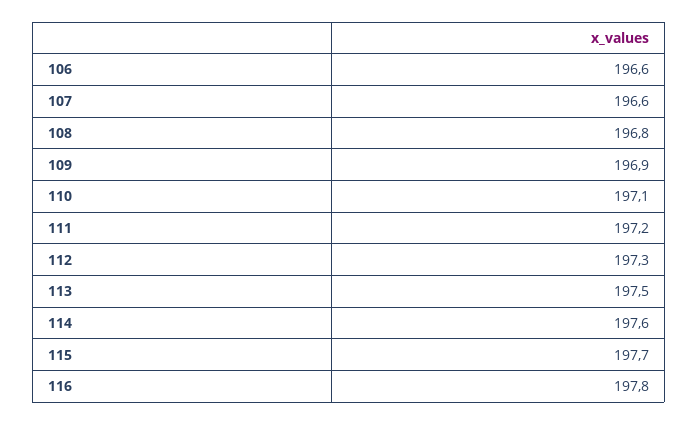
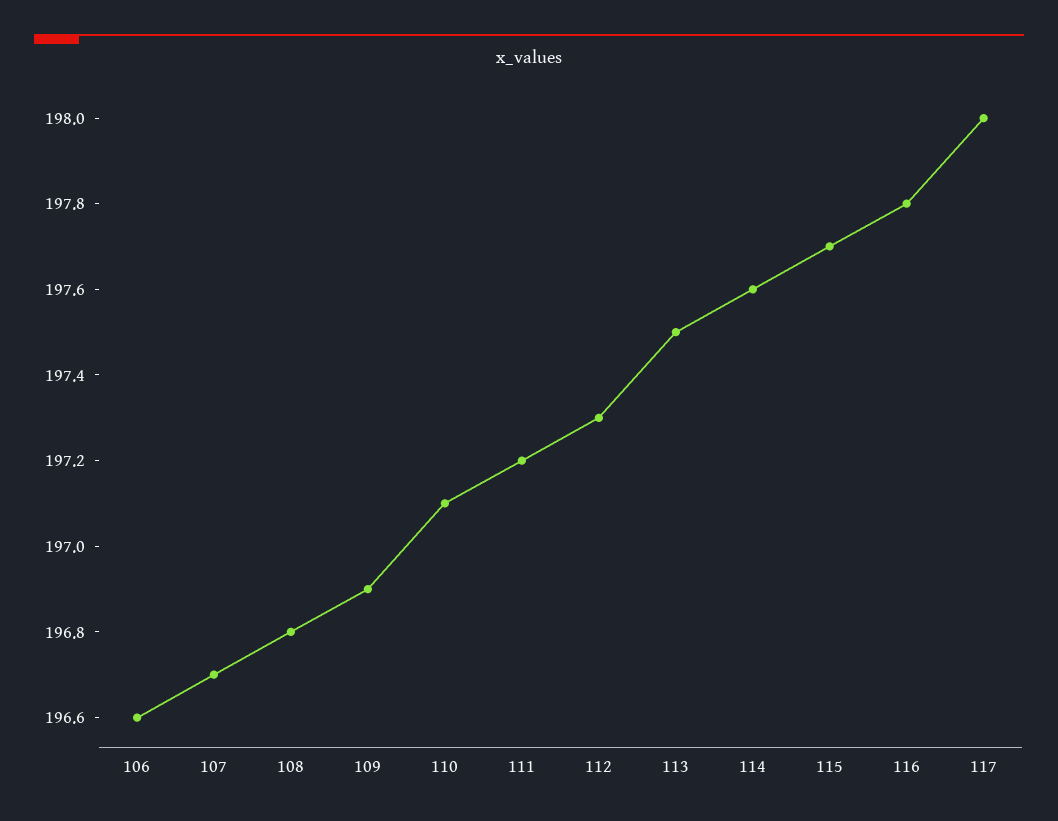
107: 196.6 -> 196.7
117: none -> 198

